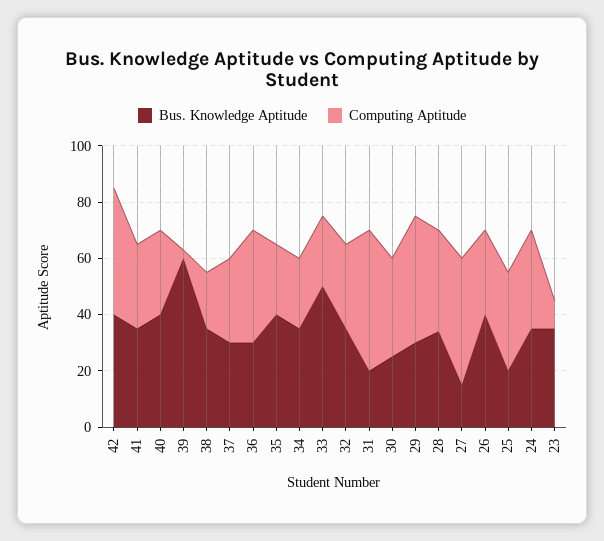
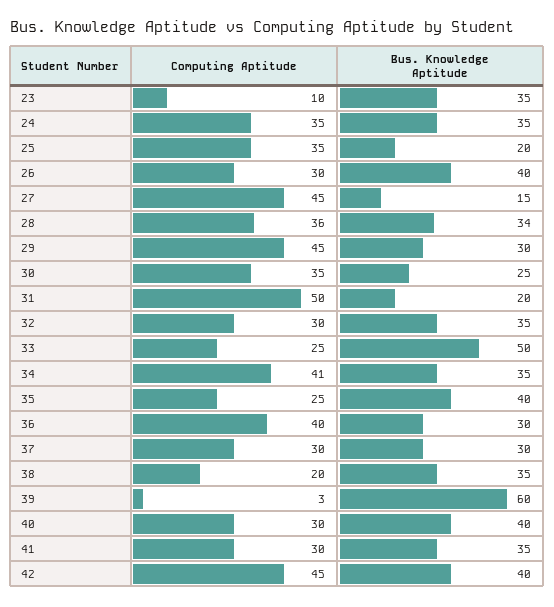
Computing Aptitude, 34: 25 -> 41

